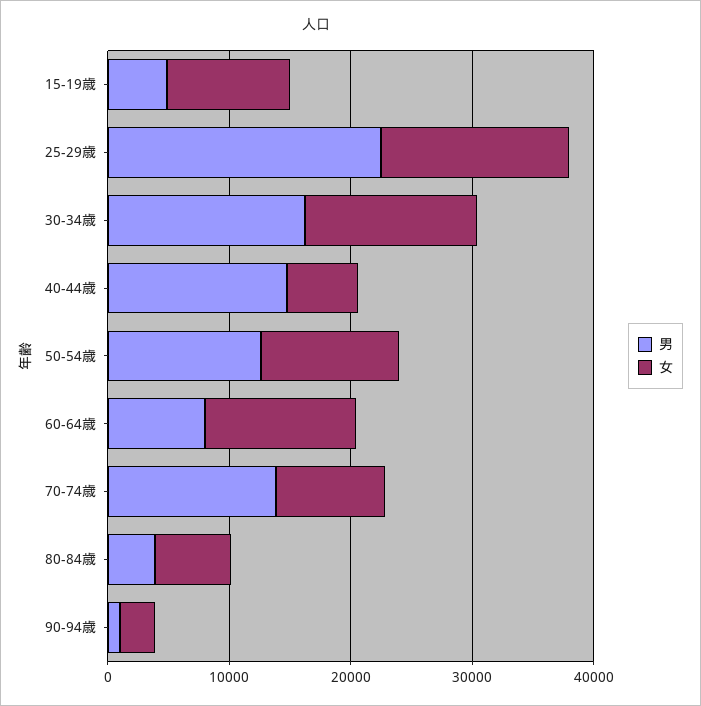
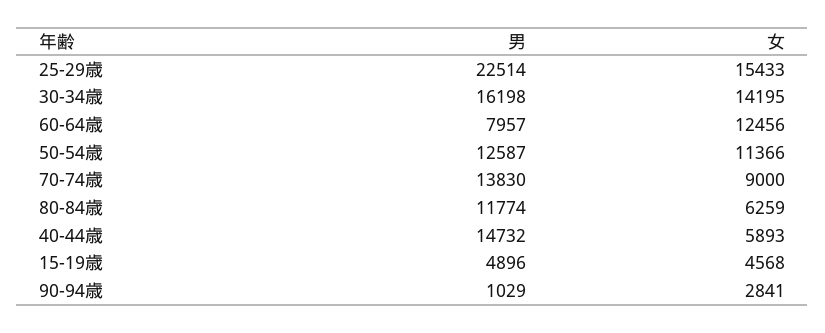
女, 15-19歳: 10000 -> 4568
男, 80-84歳: 4000 -> 11774

